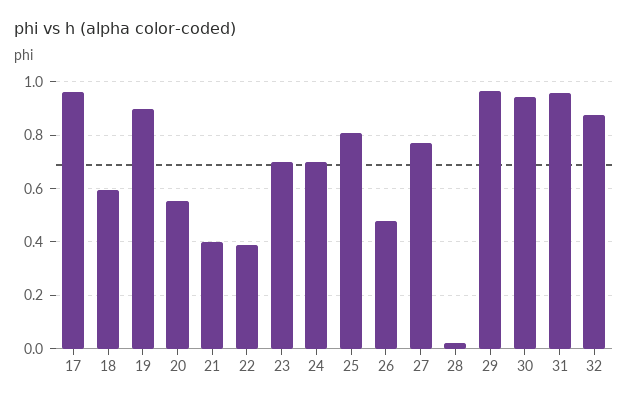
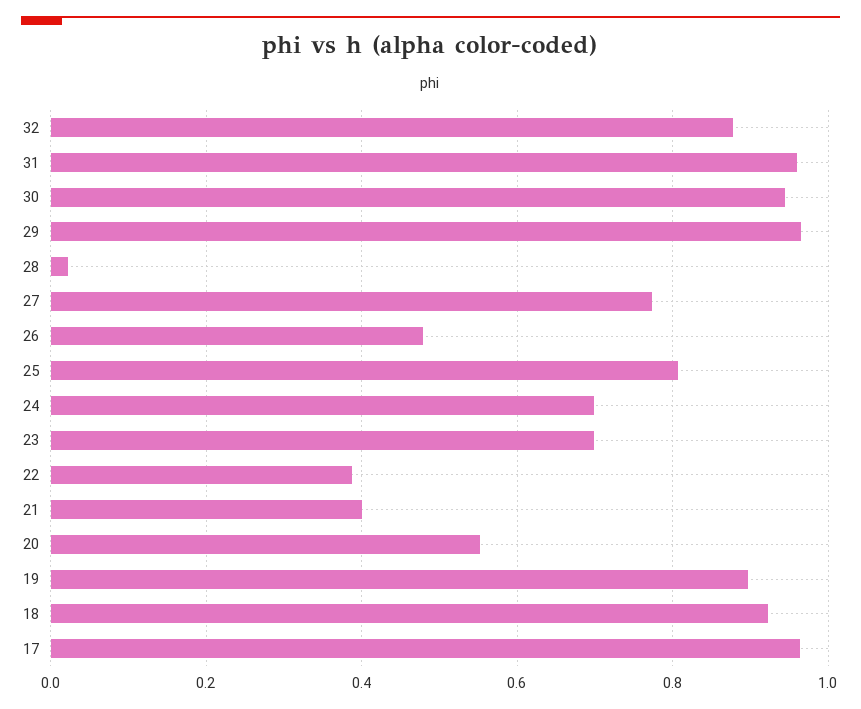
18: 0.6 -> 0.92

